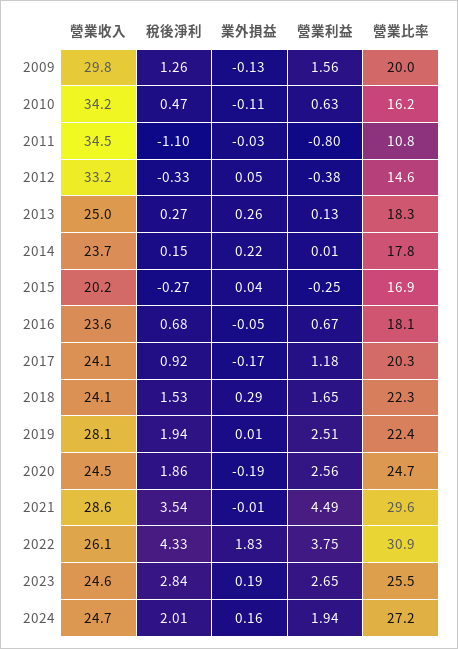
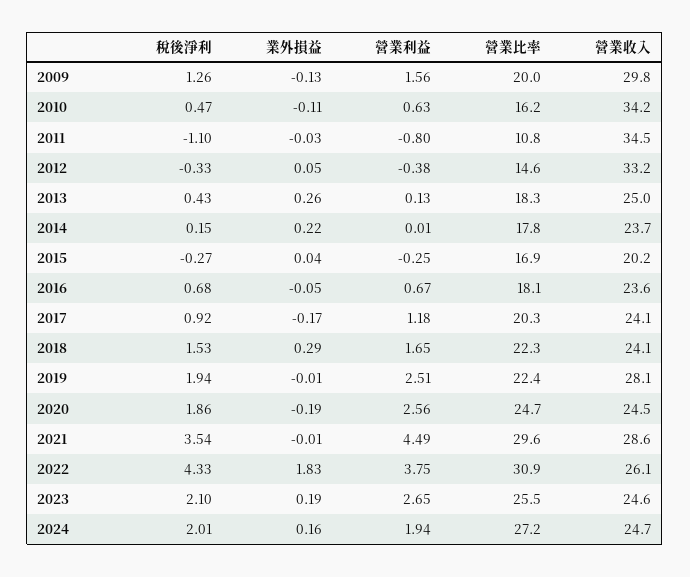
稅後淨利, 2013: 0.27 -> 0.43
業外損益, 2019: 0.01 -> -0.01
稅後淨利, 2023: 2.84 -> 2.1

